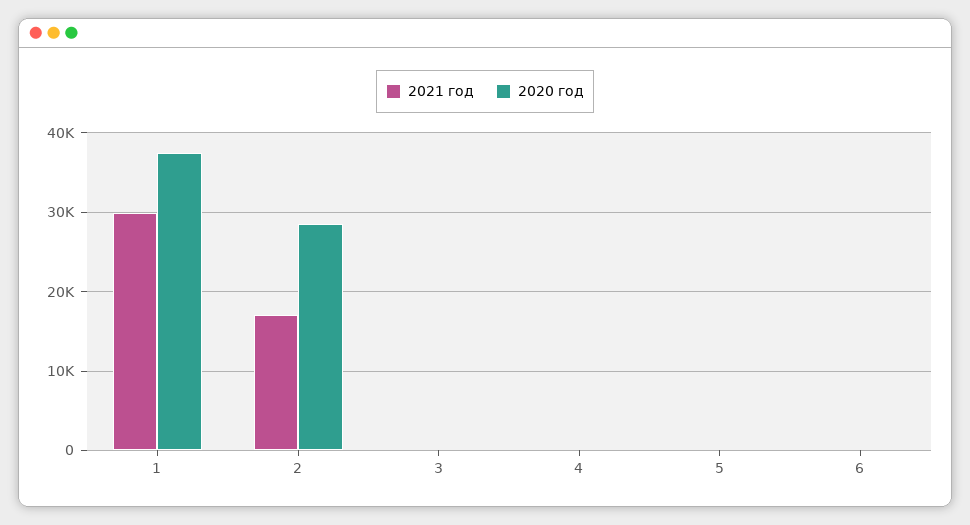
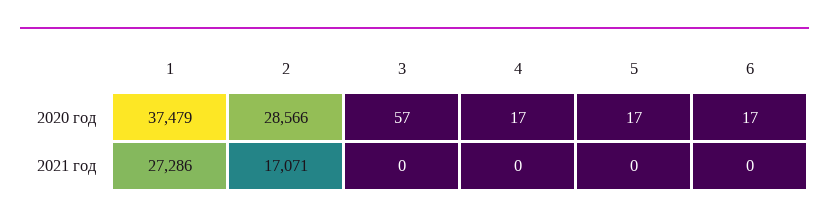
2021 год, 1: 30000 -> 27286

